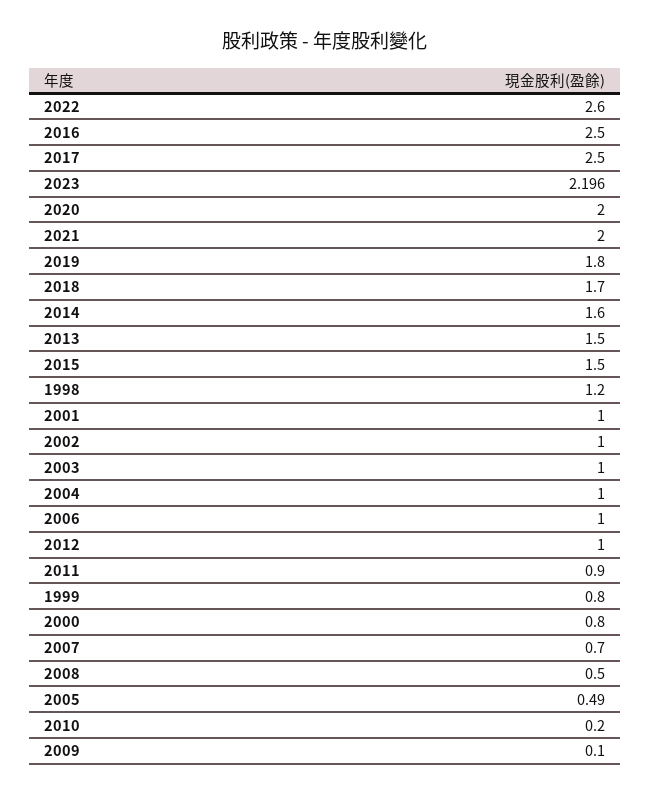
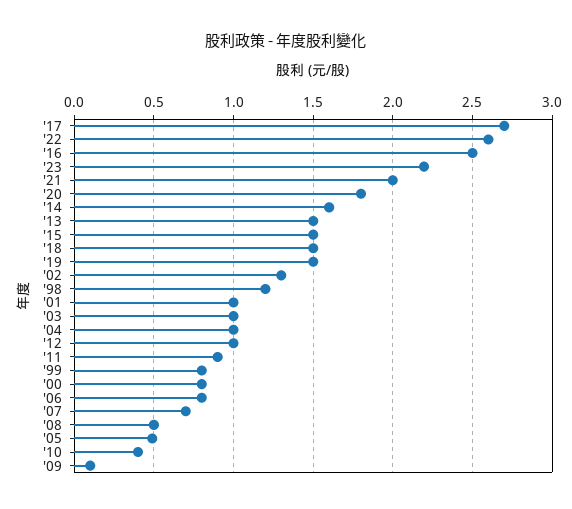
2017: 2.5 -> 2.7
2020: 2 -> 1.8
2019: 1.8 -> 1.5
2018: 1.7 -> 1.5
2002: 1 -> 1.3
2006: 1 -> 0.8
2010: 0.2 -> 0.4

